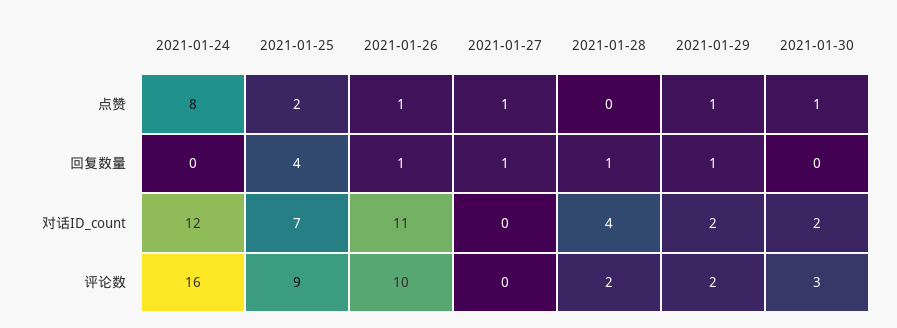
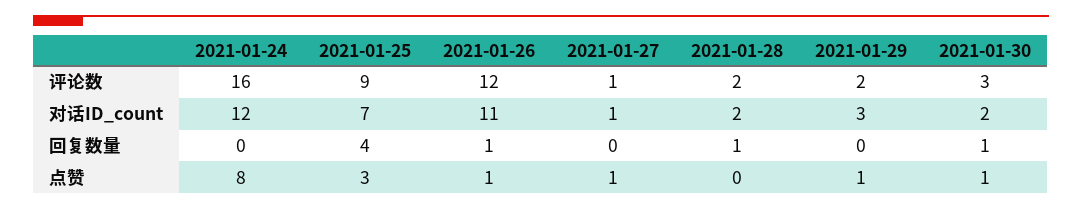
2021-01-25, 点赞: 2 -> 3
2021-01-27, 回复数量: 1 -> 0
2021-01-29, 回复数量: 1 -> 0
2021-01-30, 回复数量: 0 -> 1
2021-01-27, 对话ID_count: 0 -> 1
2021-01-28, 对话ID_count: 4 -> 2
2021-01-29, 对话ID_count: 2 -> 3
2021-01-26, 评论数: 10 -> 12
2021-01-27, 评论数: 0 -> 1

